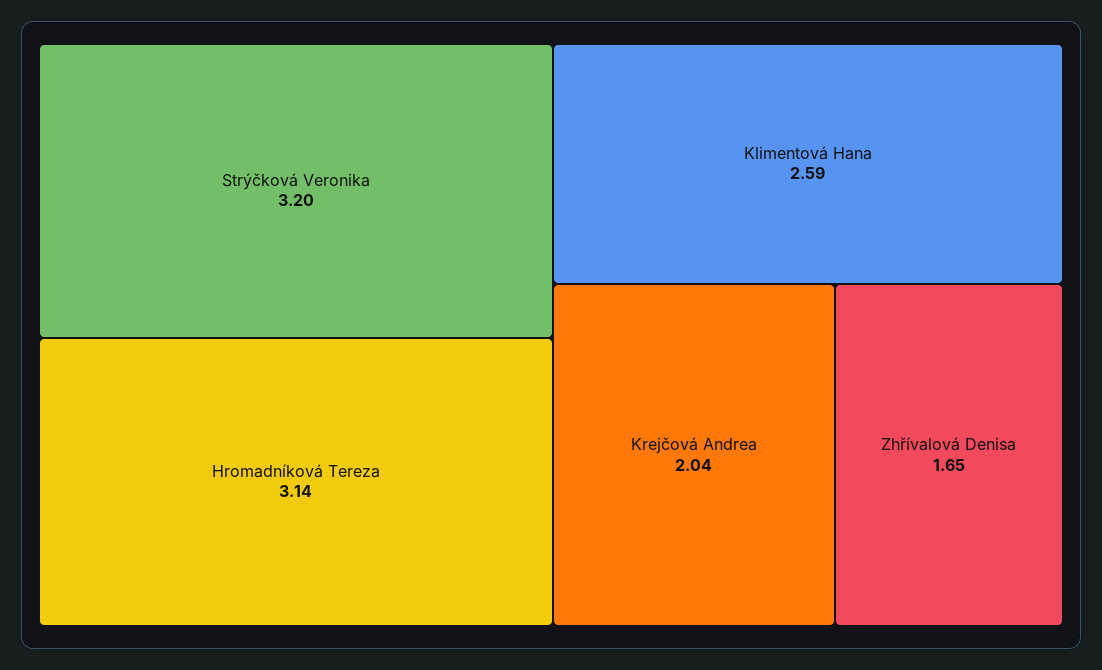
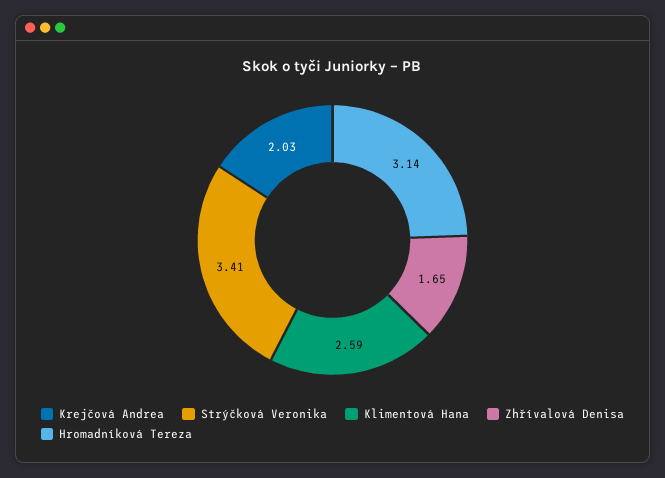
Strýčková Veronika: 3.2 -> 3.41
Krejčová Andrea: 2.04 -> 2.03

